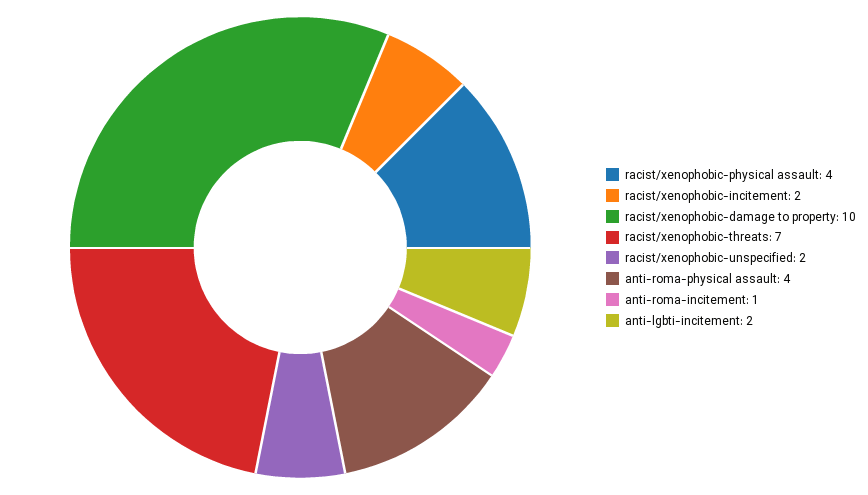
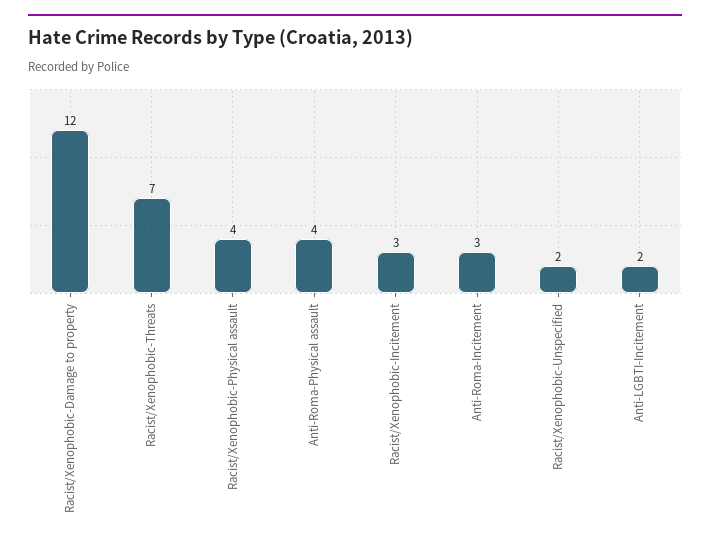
racist/xenophobic-incitement: 2 -> 3
racist/xenophobic-damage to property: 10 -> 12
anti-roma-incitement: 1 -> 3

